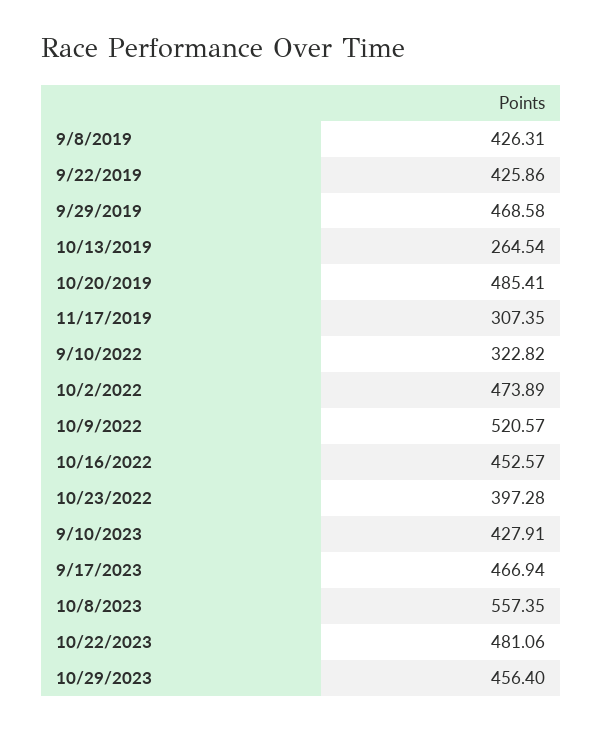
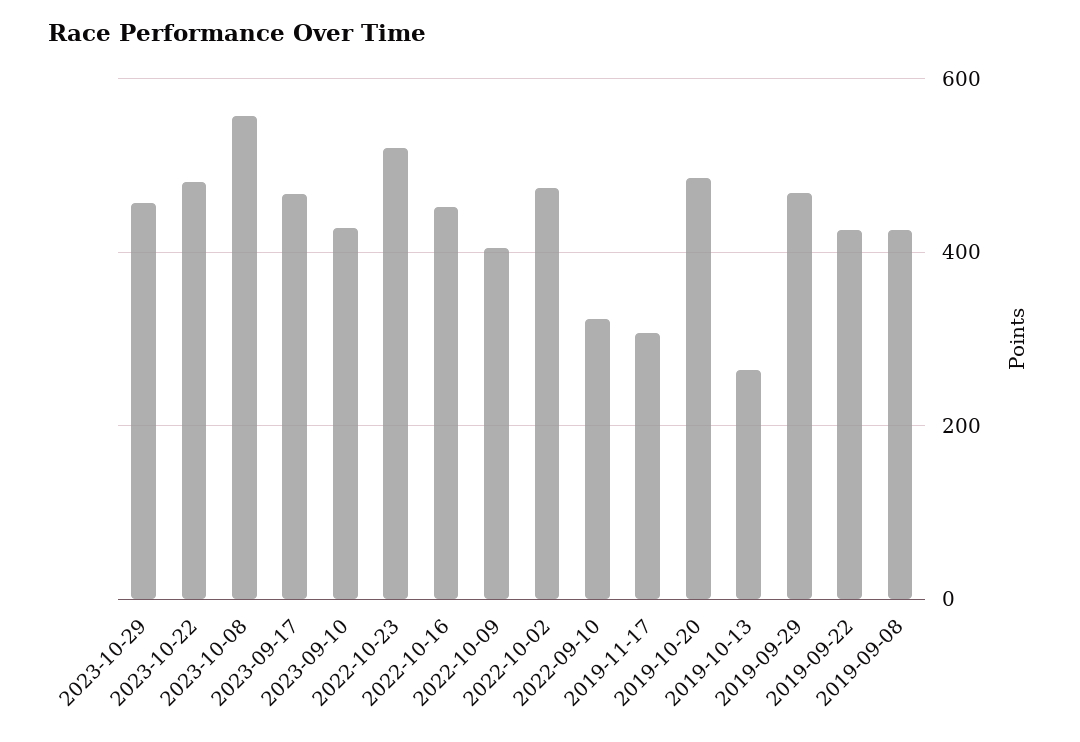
10/9/2022: 520.57 -> 400
10/23/2022: 397.28 -> 520

